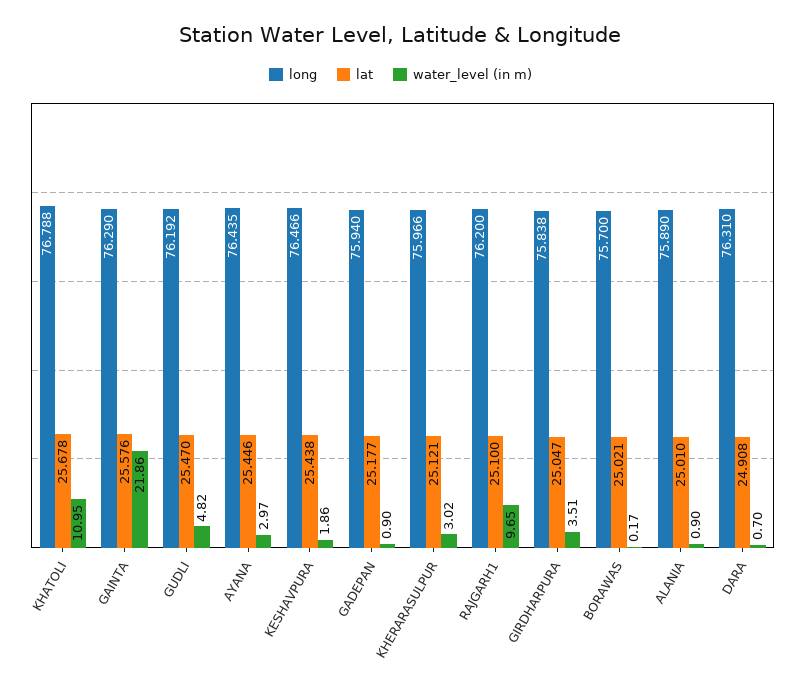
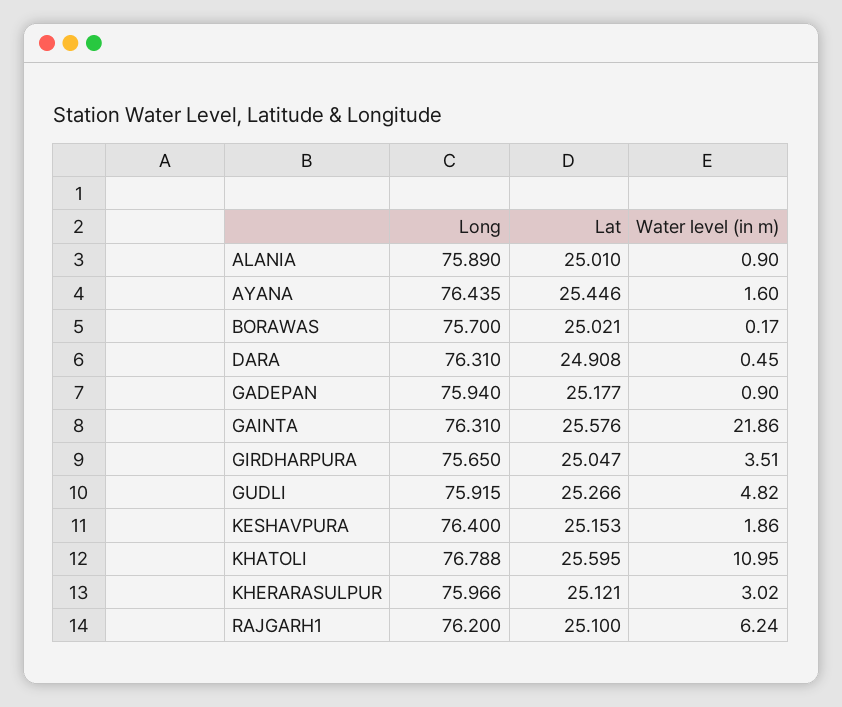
lat, KHATOLI: 25.678 -> 25.595
long, GAINTA: 76.29 -> 76.31
long, GUDLI: 76.192 -> 75.915
lat, GUDLI: 25.47 -> 25.266
water_level (in m), AYANA: 2.97 -> 1.6
long, KESHAVPURA: 76.466 -> 76.4
lat, KESHAVPURA: 25.438 -> 25.153
water_level (in m), RAJGARH1: 9.65 -> 6.24
long, GIRDHARPURA: 75.838 -> 75.65
water_level (in m), DARA: 0.7 -> 0.45

